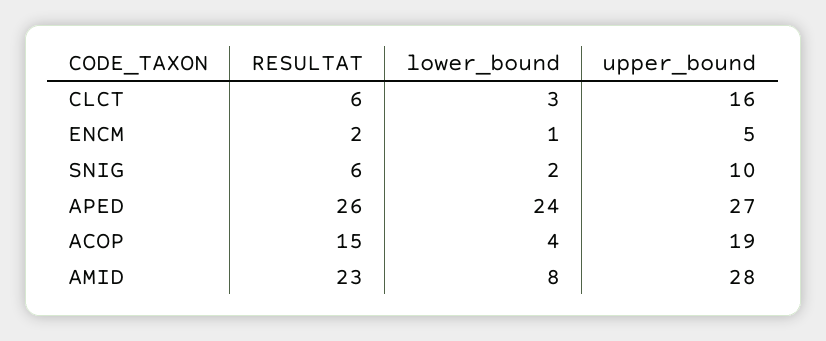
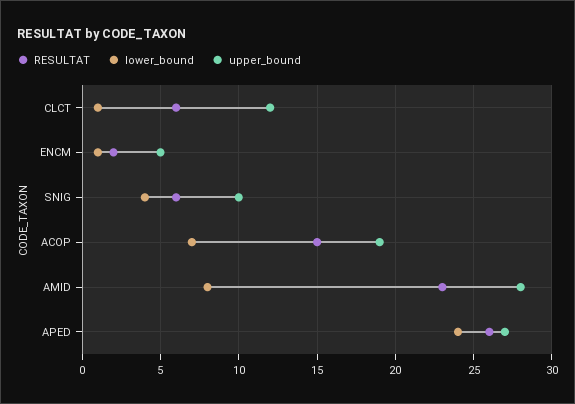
lower_bound, CLCT: 3 -> 1
upper_bound, CLCT: 16 -> 12
lower_bound, SNIG: 2 -> 4
lower_bound, ACOP: 4 -> 7

